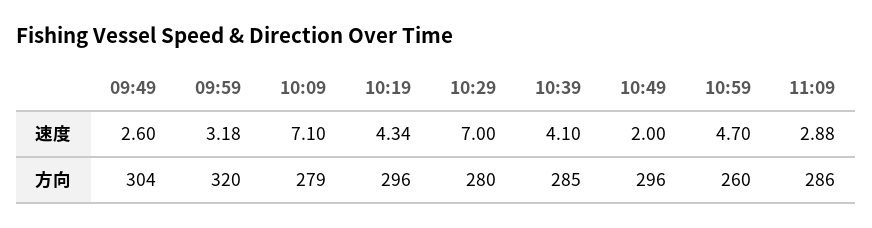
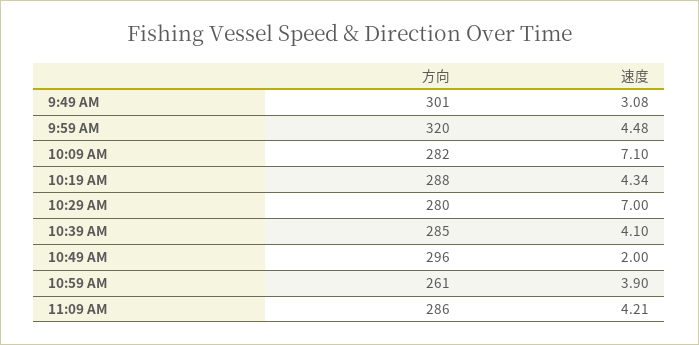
09:49, 速度: 2.6 -> 3.08
09:59, 速度: 3.18 -> 4.48
10:59, 速度: 4.7 -> 3.9
11:09, 速度: 2.88 -> 4.21
09:49, 方向: 304 -> 301
10:09, 方向: 279 -> 282
10:19, 方向: 296 -> 288
10:59, 方向: 260 -> 261

